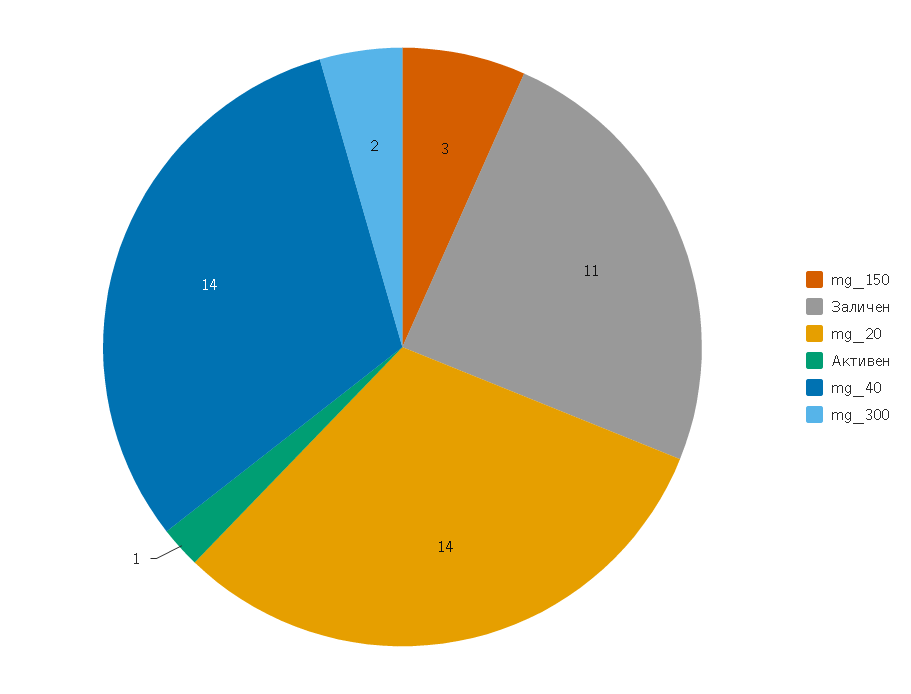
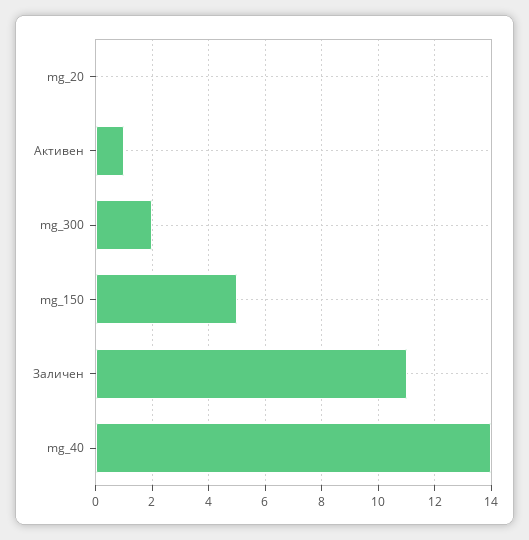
mg_150: 3 -> 5
mg_20: 14 -> 0

